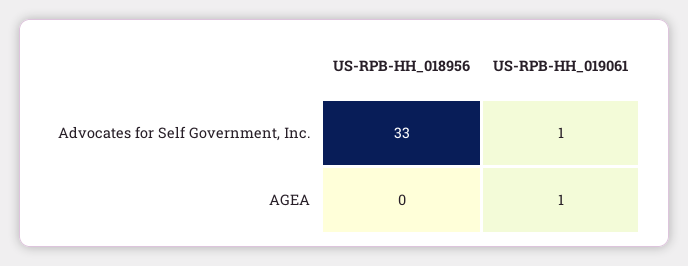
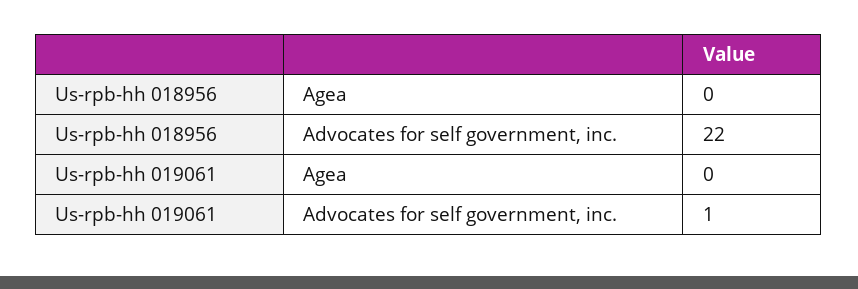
US-RPB-HH_018956, Advocates for Self Government, Inc.: 33 -> 22
US-RPB-HH_019061, AGEA: 1 -> 0

